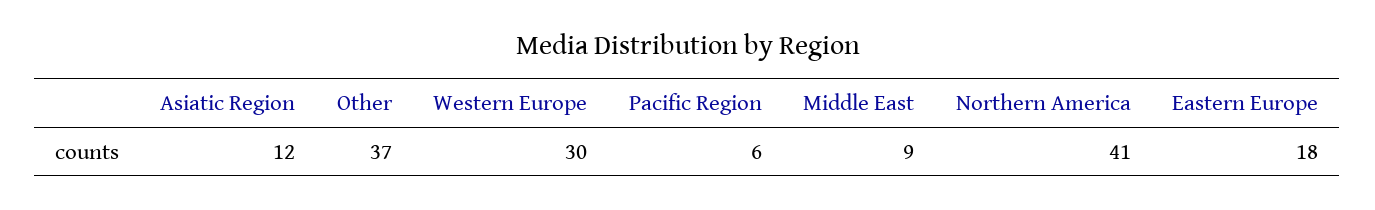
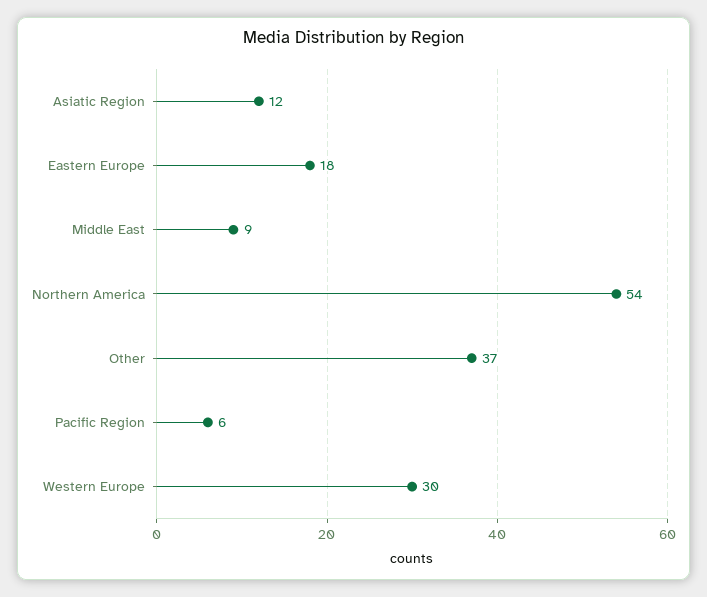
Northern America: 41 -> 54

